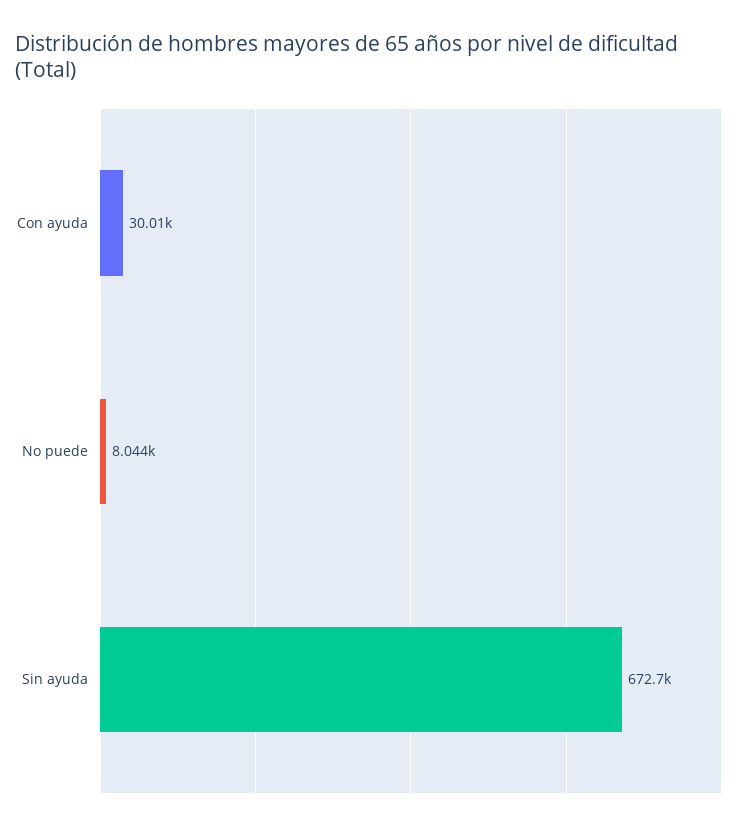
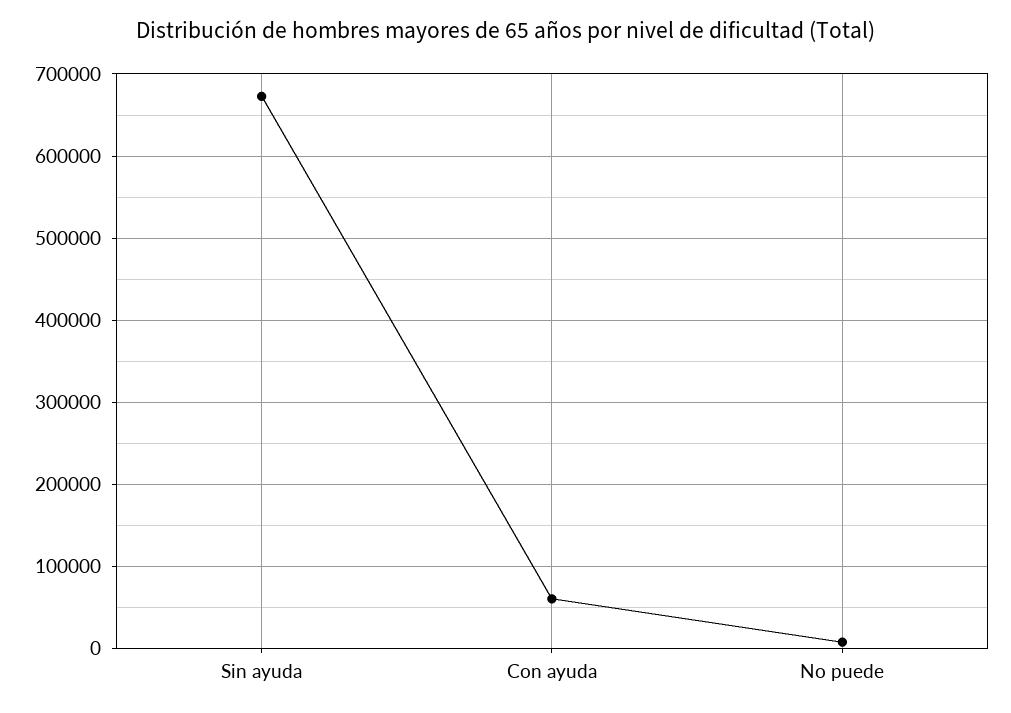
Con ayuda: 30010 -> 60000

